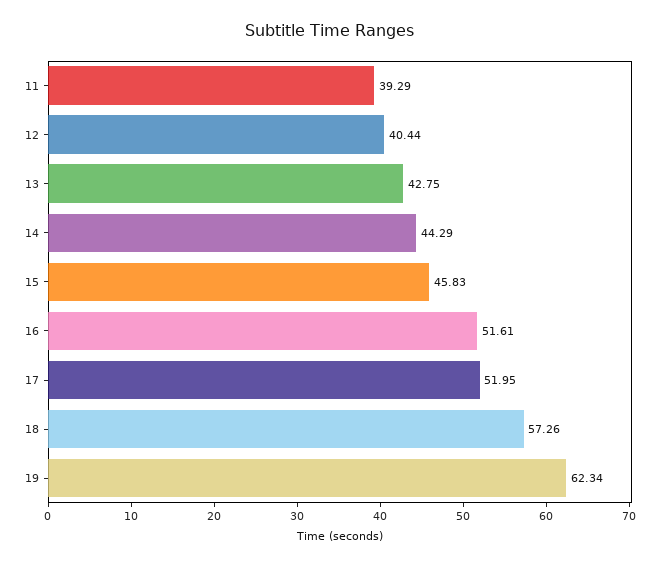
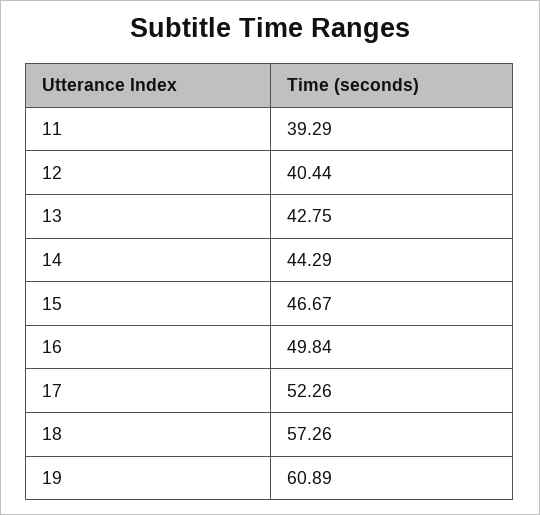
15: 45.83 -> 46.67
16: 51.61 -> 49.84
17: 51.95 -> 52.26
19: 62.34 -> 60.89

